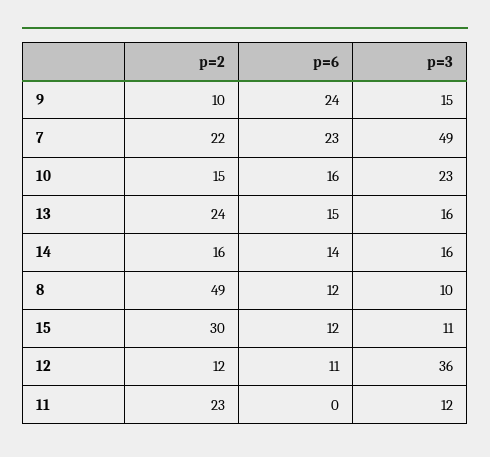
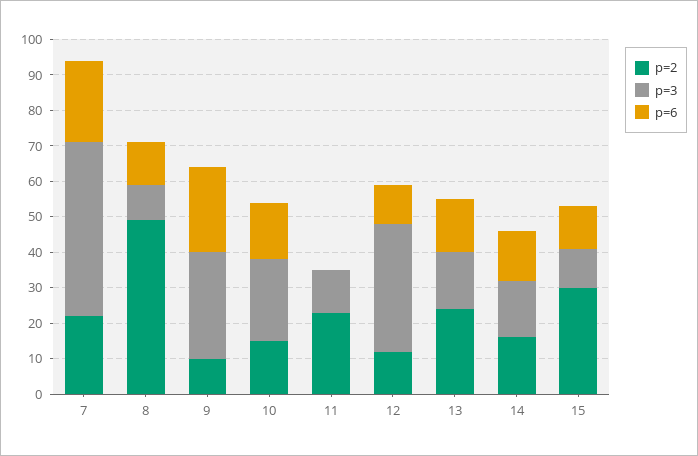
p=3, 9: 15 -> 30

